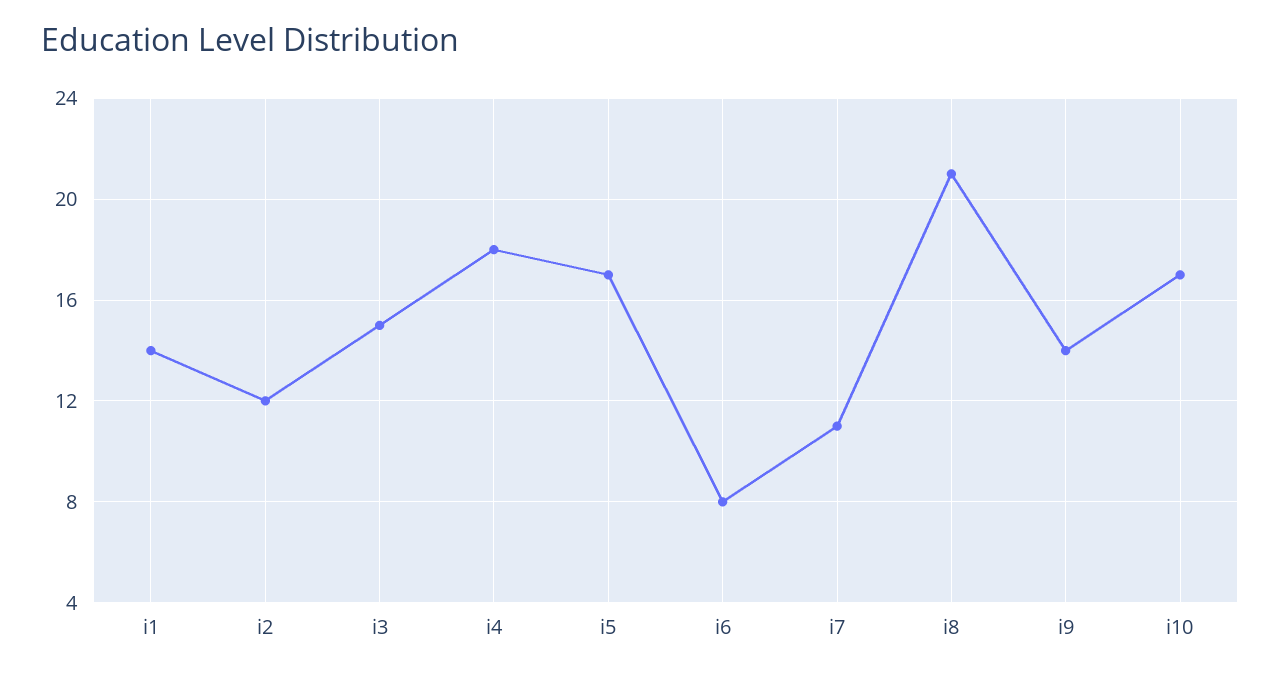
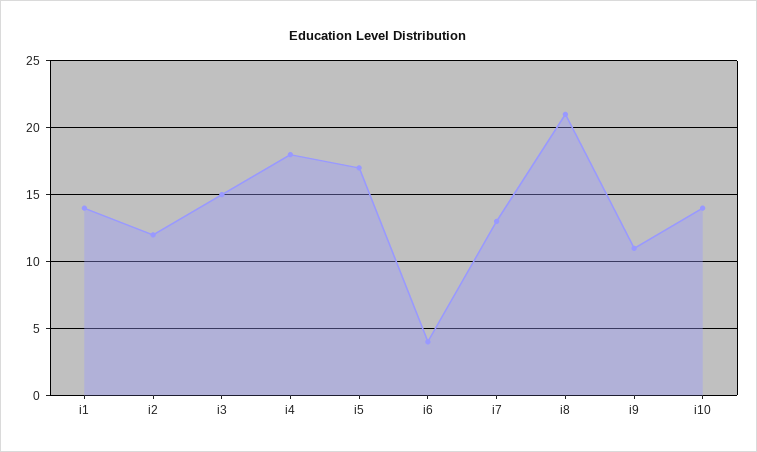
i6: 8 -> 4
i7: 11 -> 13
i9: 14 -> 11
i10: 17 -> 14

